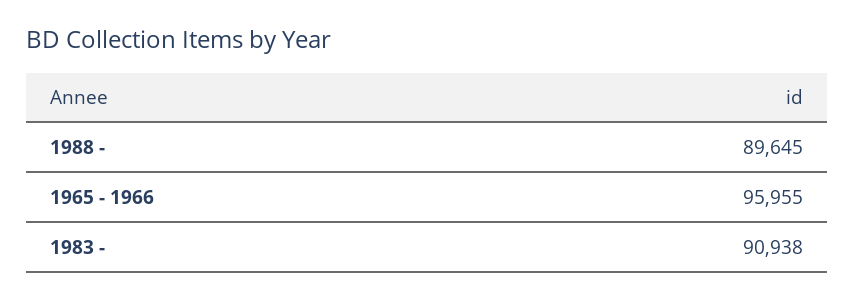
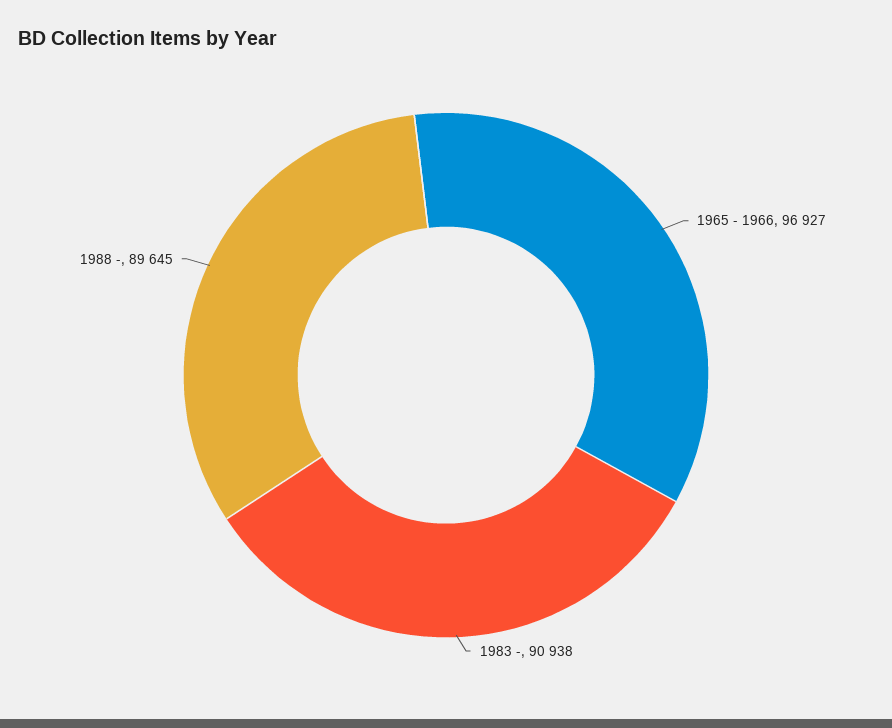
1965 - 1966: 95955 -> 96927

